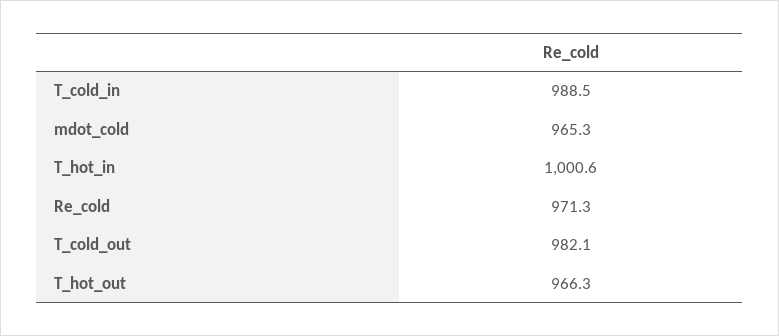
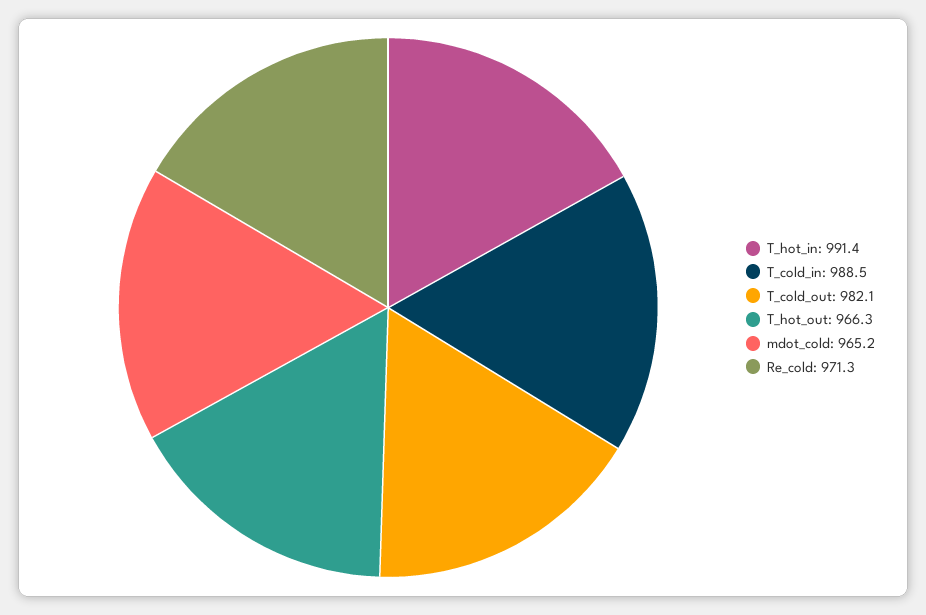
mdot_cold: 965.3 -> 965.2
T_hot_in: 1000.6 -> 991.4

